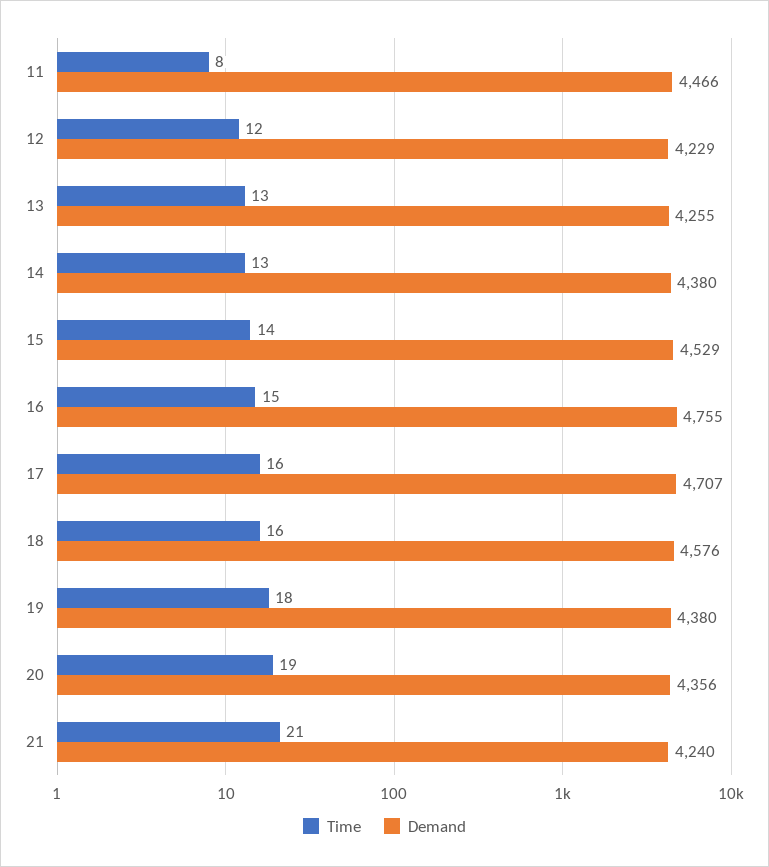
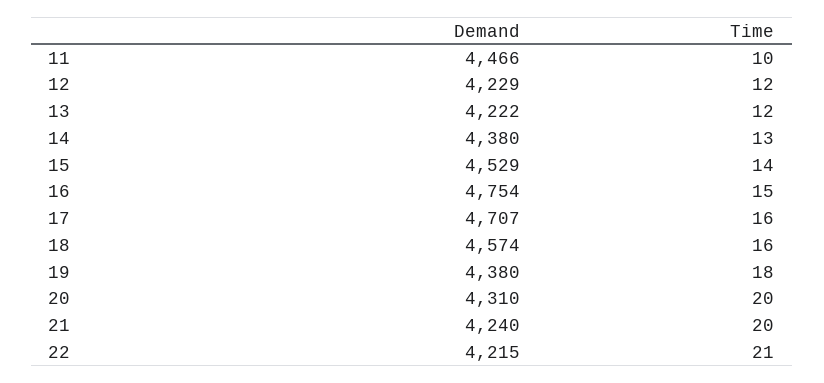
Time, 11: 8 -> 10
Time, 13: 13 -> 12
Demand, 13: 4255 -> 4222
Demand, 16: 4755 -> 4754
Demand, 18: 4576 -> 4574
Time, 20: 19 -> 20
Demand, 20: 4356 -> 4310
Time, 21: 21 -> 20
Demand, 22: none -> 4215
Time, 22: none -> 21

